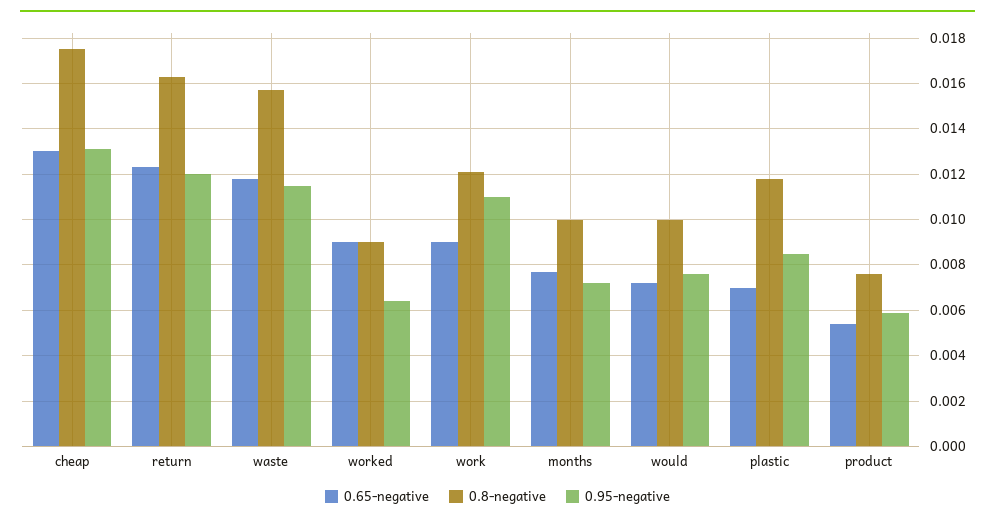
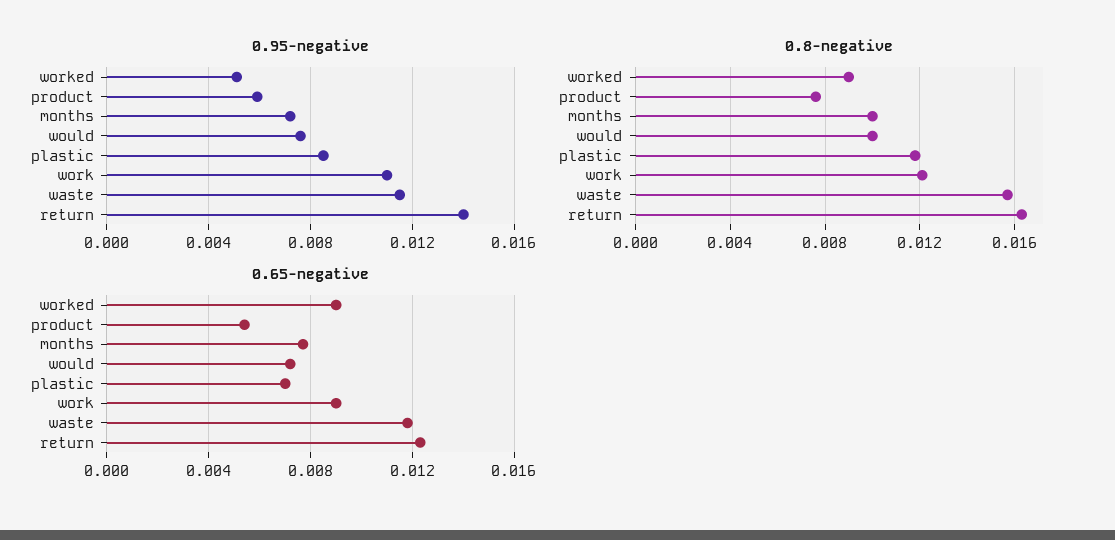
0.65-negative, cheap: 0.013 -> none
0.8-negative, cheap: 0.0175 -> none
0.95-negative, cheap: 0.013 -> none
0.95-negative, return: 0.012 -> 0.014
0.95-negative, worked: 0.0065 -> 0.005

